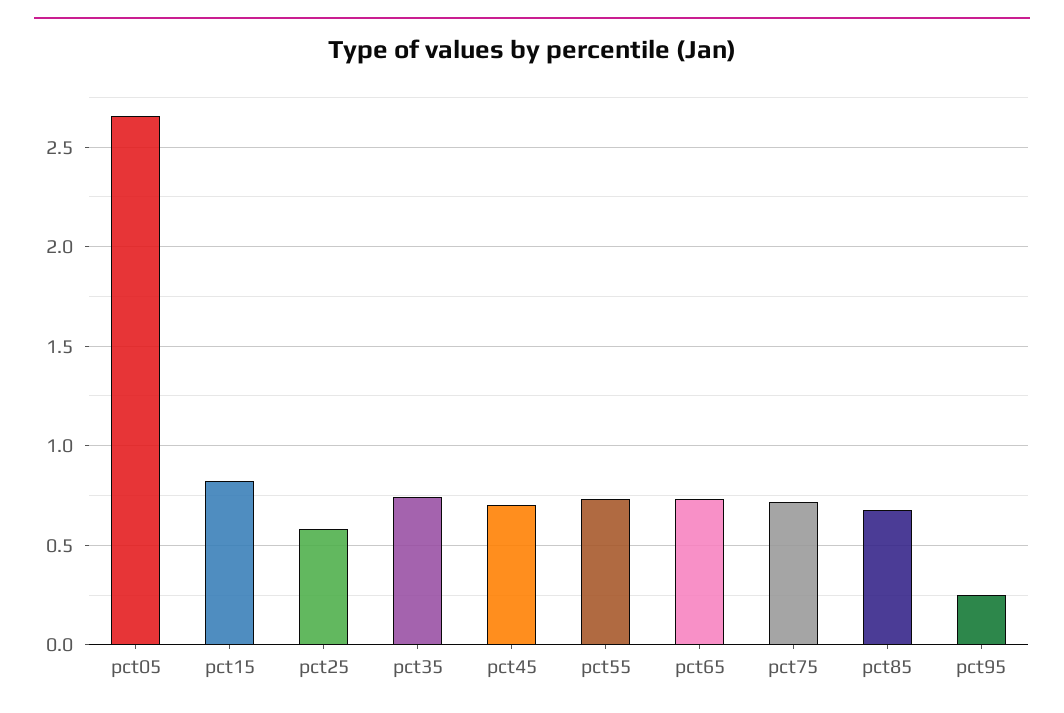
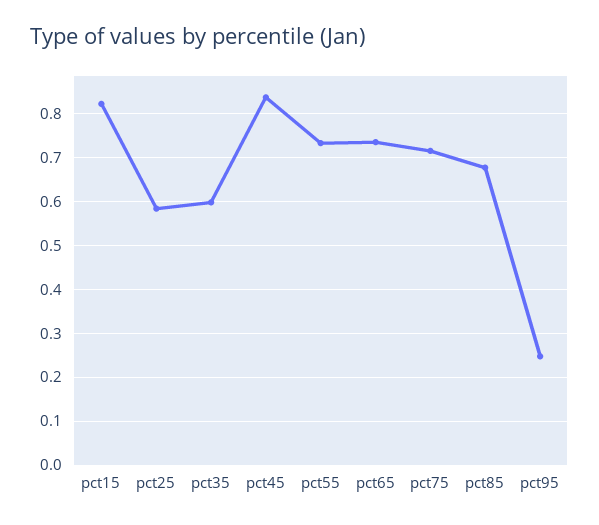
pct05: 2.65 -> none
pct35: 0.75 -> 0.6
pct45: 0.7 -> 0.84

